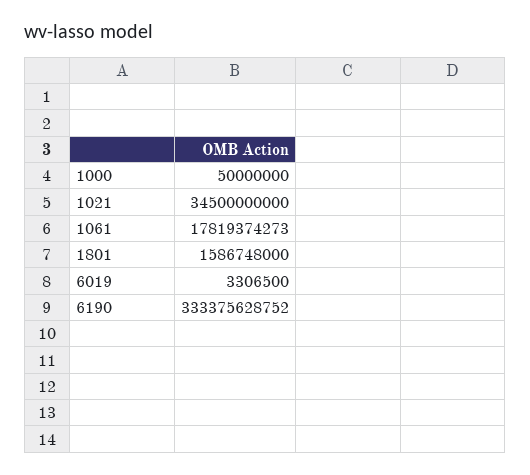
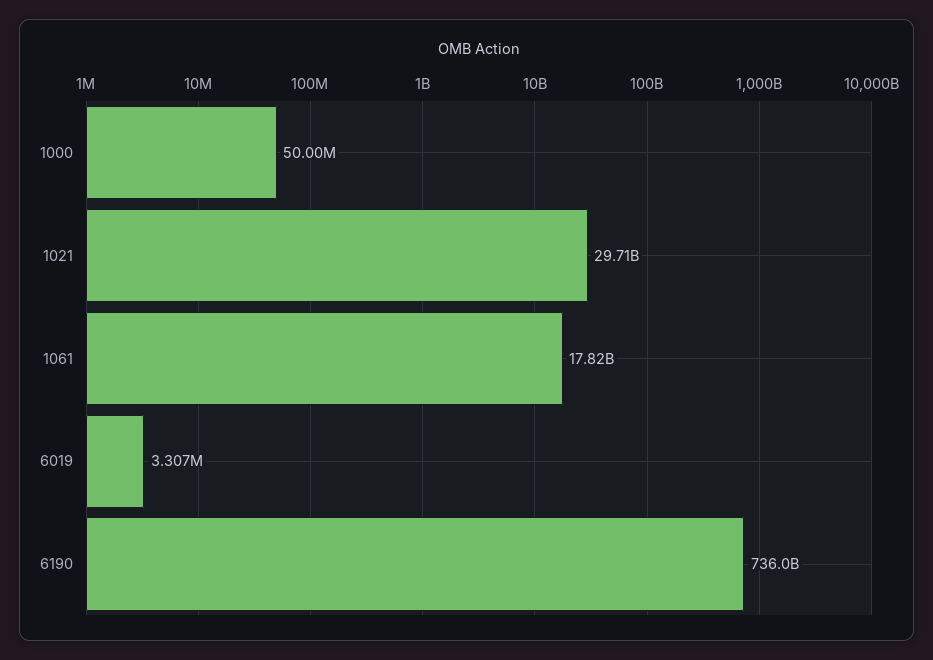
1021: 34500000000 -> 29710000000
1801: 1586748000 -> none
6190: 333375628752 -> 736000000000

